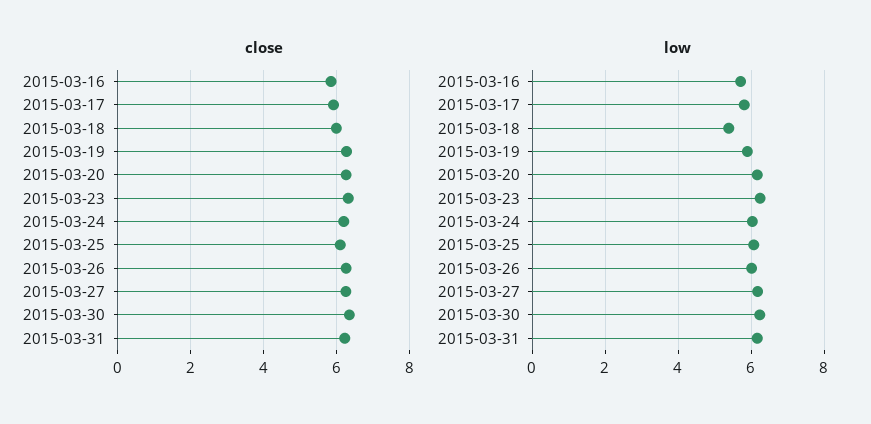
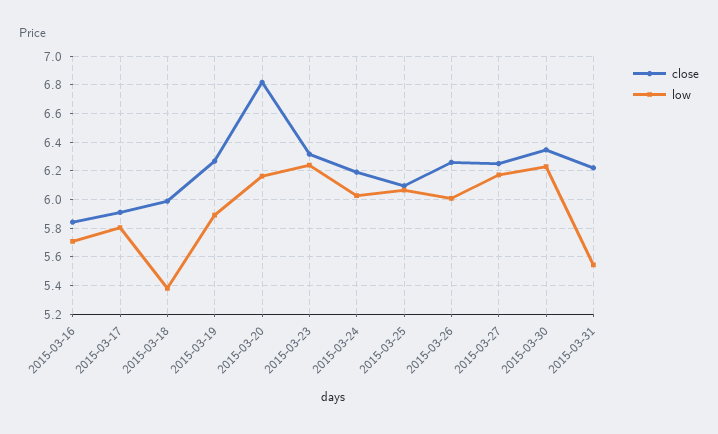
close, 2015-03-20: 6.2 -> 6.8
low, 2015-03-31: 6.2 -> 5.55

